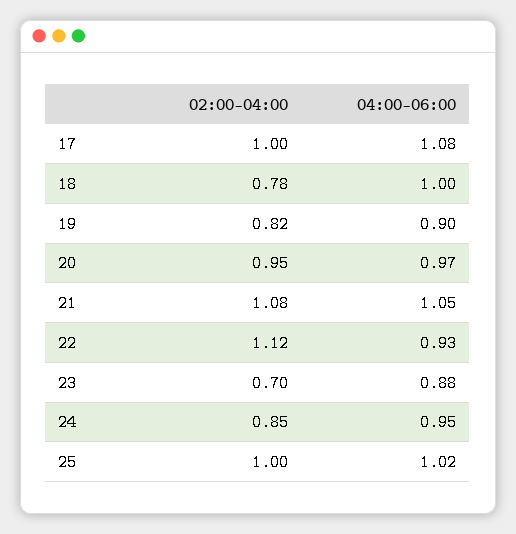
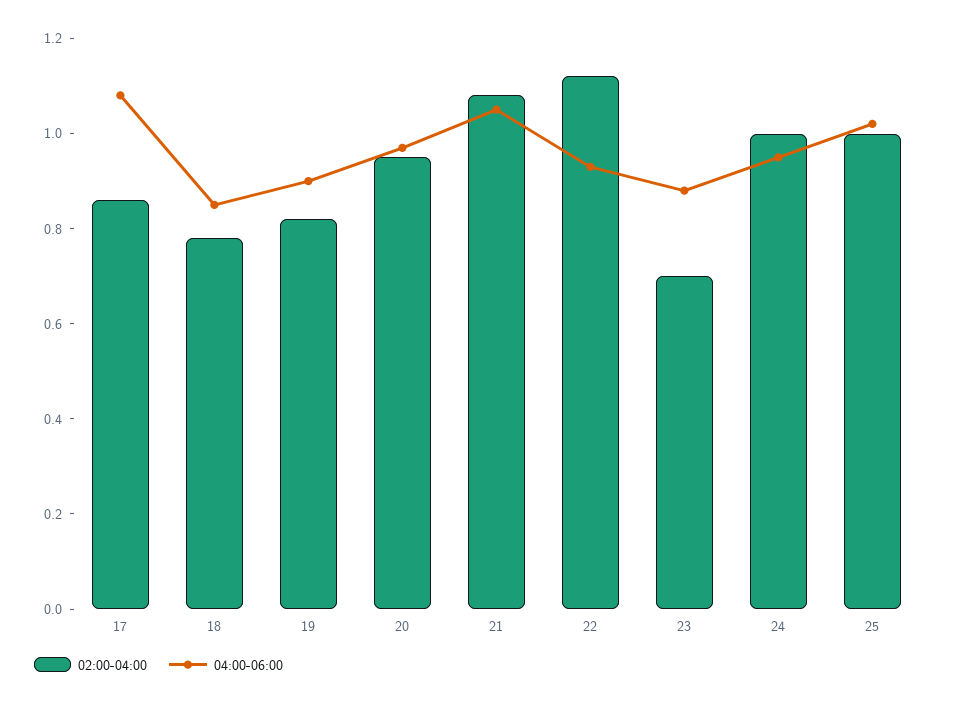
02:00-04:00, 17: 1 -> 0.85
04:00-06:00, 18: 1 -> 0.85
02:00-04:00, 24: 0.85 -> 1

